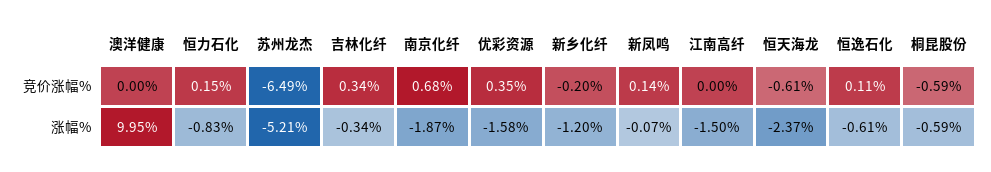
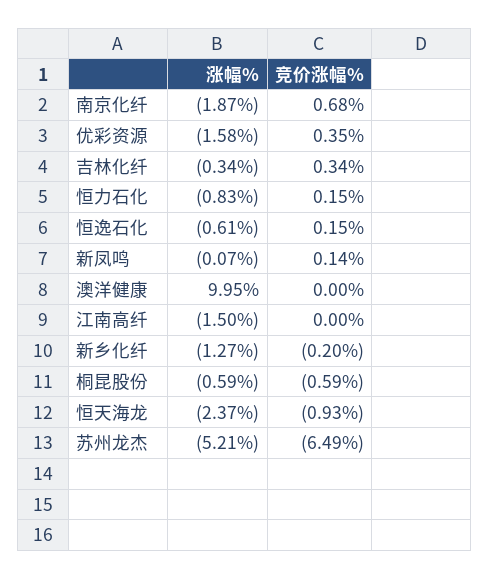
恒天海龙, 竞价涨幅%: -0.61 -> -0.93
恒逸石化, 竞价涨幅%: 0.11 -> 0.15
新乡化纤, 涨幅%: -1.2 -> -1.27

